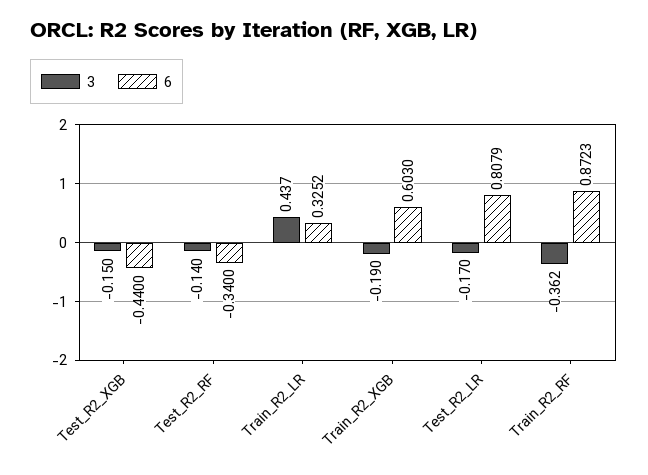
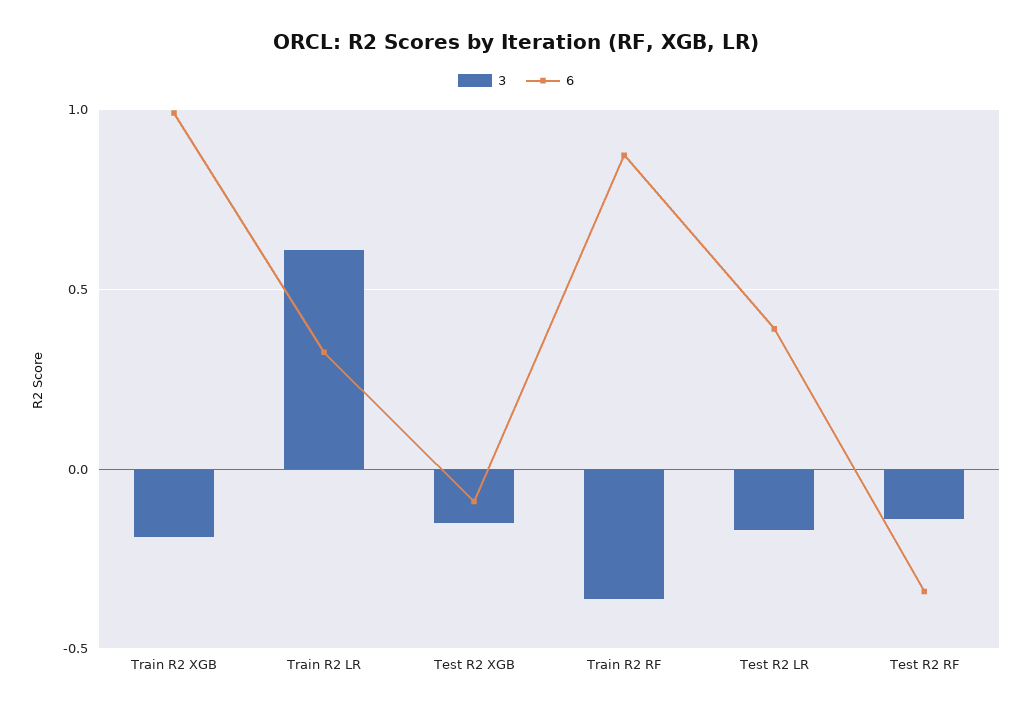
6, Test_R2_XGB: -0.44 -> -0.1
3, Train_R2_LR: 0.437 -> 0.6
6, Train_R2_XGB: 0.603 -> 1
6, Test_R2_LR: 0.8079 -> 0.4

